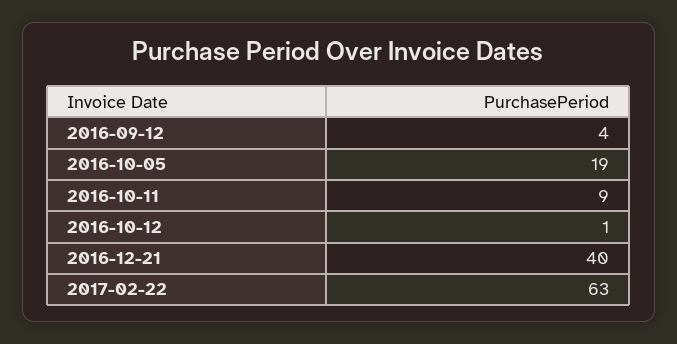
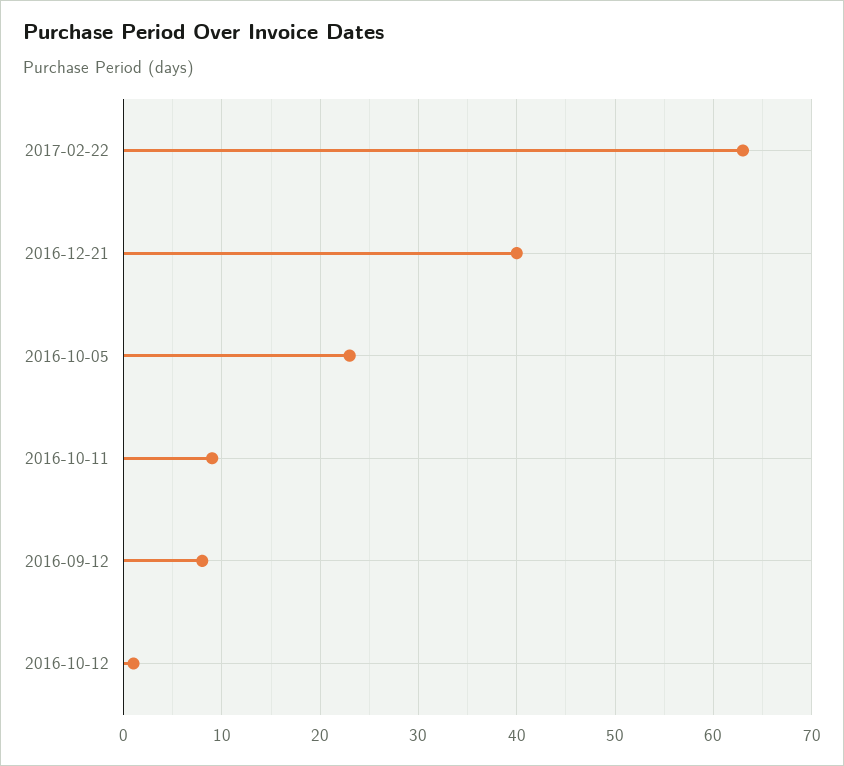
2016-09-12: 4 -> 8
2016-10-05: 19 -> 23

